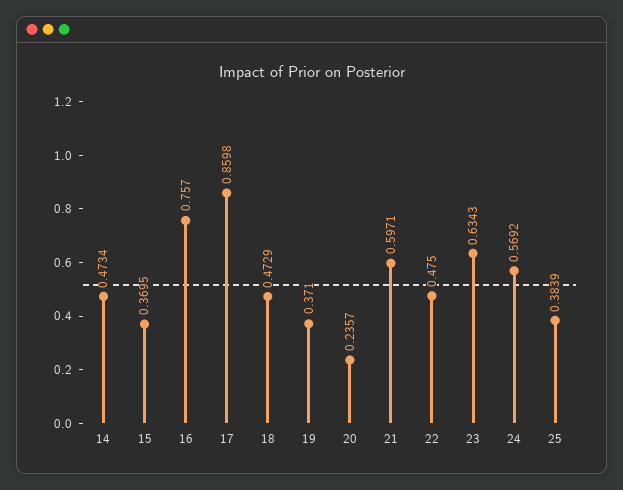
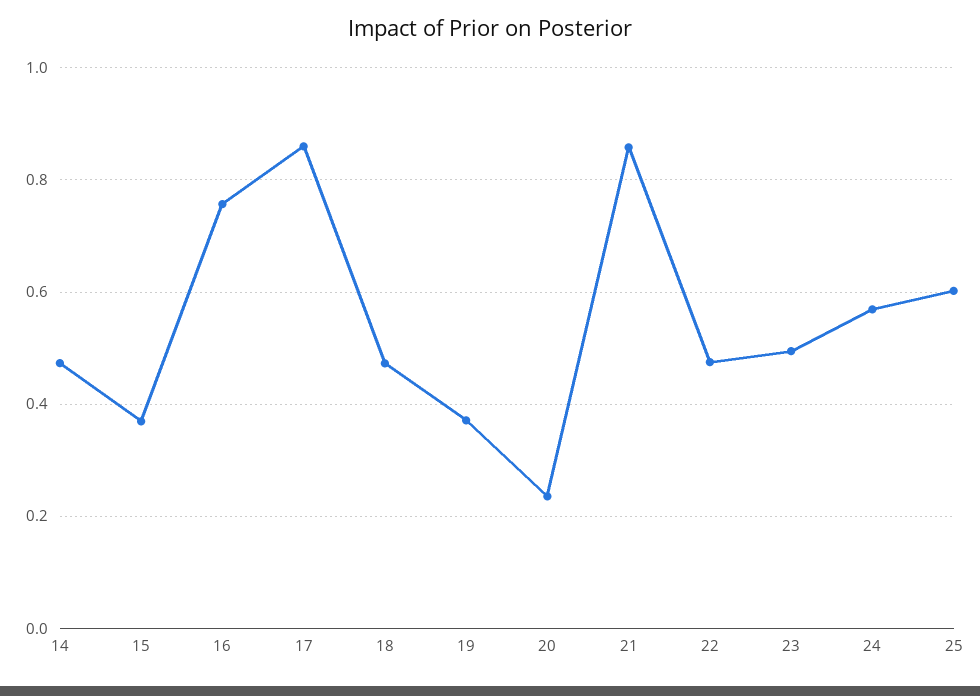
21: 0.5971 -> 0.86
23: 0.6343 -> 0.5
25: 0.3839 -> 0.6

